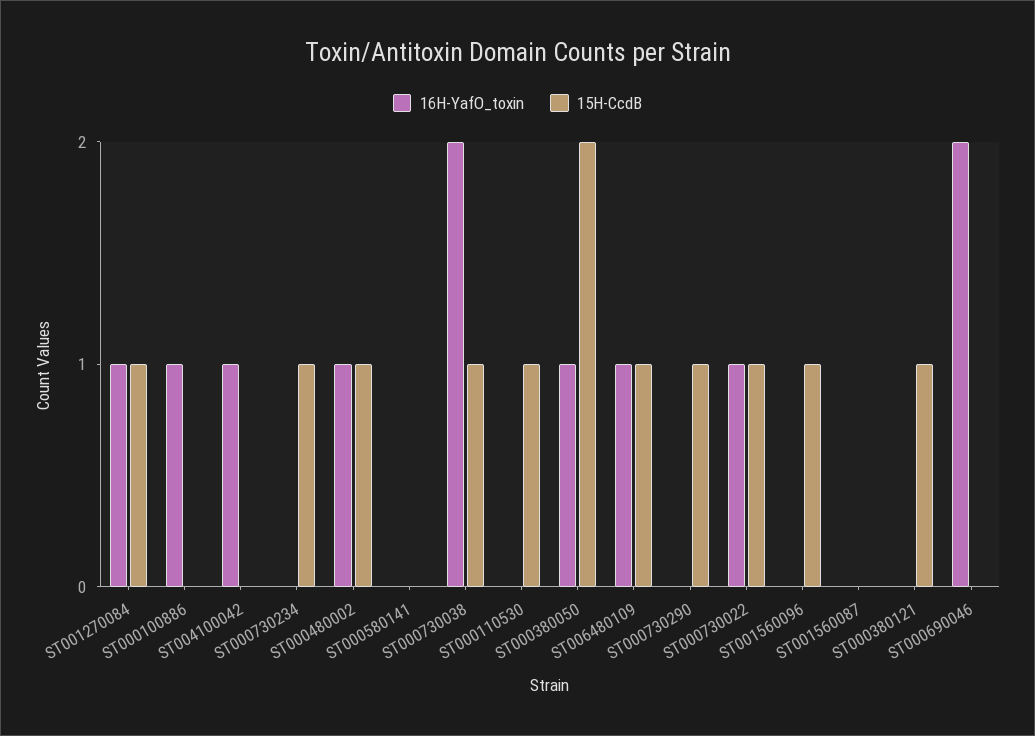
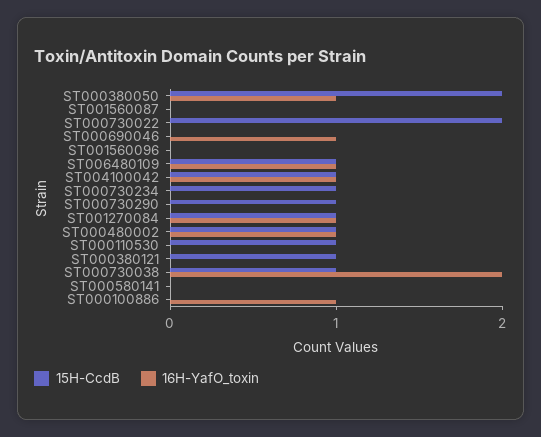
15H-CcdB, ST004100042: 0 -> 1
16H-YafO_toxin, ST000730022: 1 -> 0
15H-CcdB, ST000730022: 1 -> 2
15H-CcdB, ST001560096: 1 -> 0
16H-YafO_toxin, ST000690046: 2 -> 1

